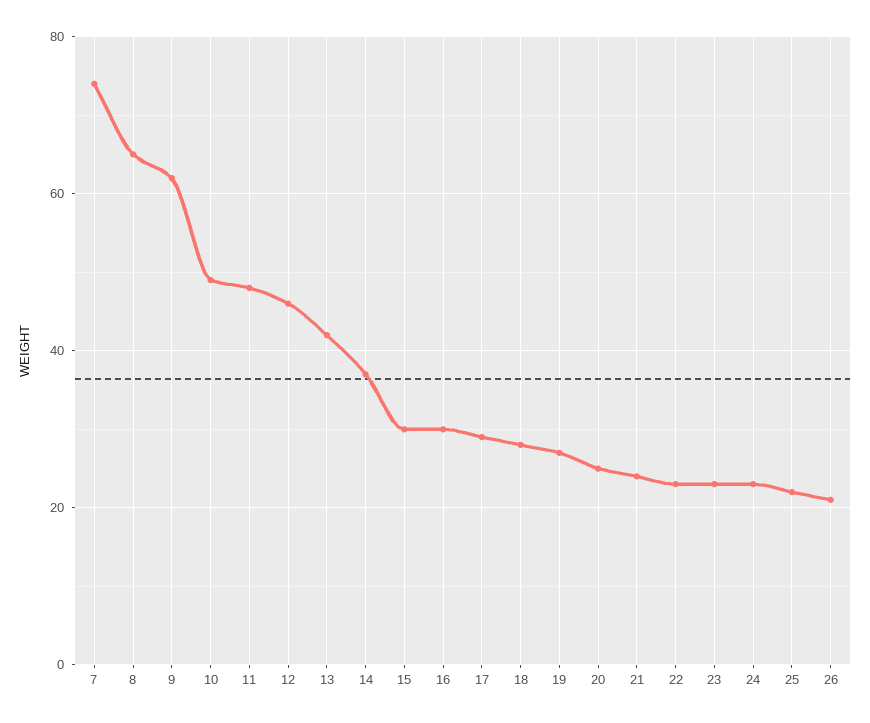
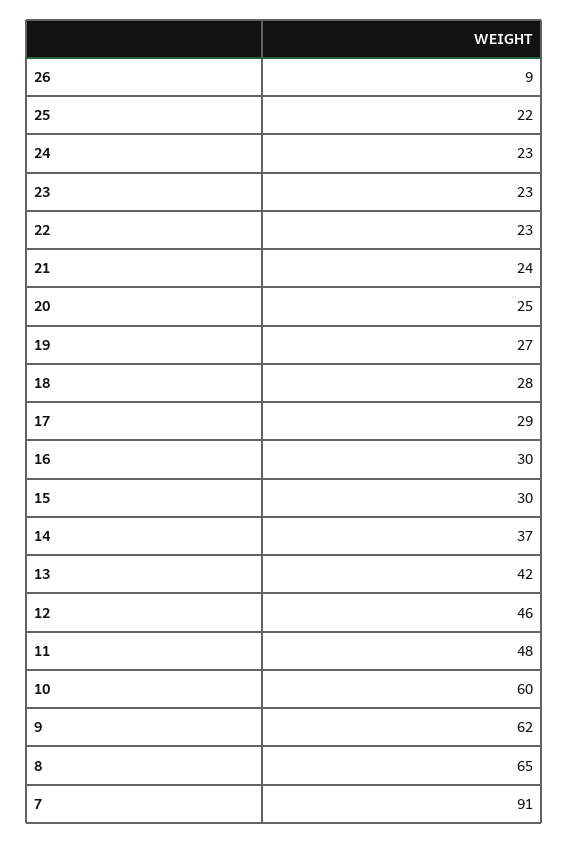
7: 75 -> 91
10: 50 -> 60
26: 20 -> 9

